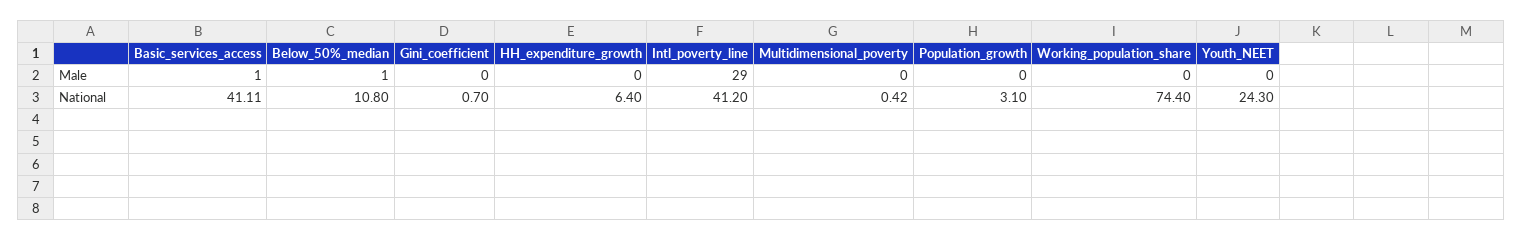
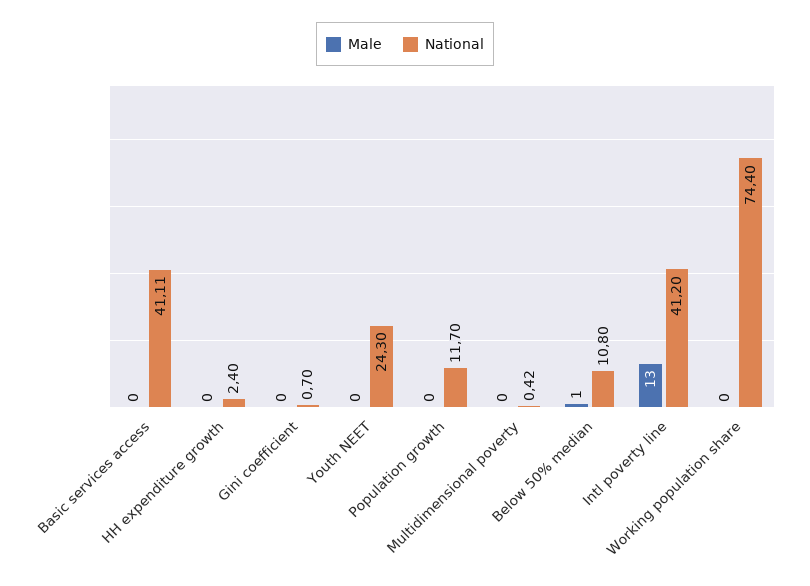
Male, Basic_services_access: 1 -> 0
Male, Intl_poverty_line: 29 -> 13
National, HH_expenditure_growth: 6.4 -> 2.4
National, Population_growth: 3.1 -> 11.7

